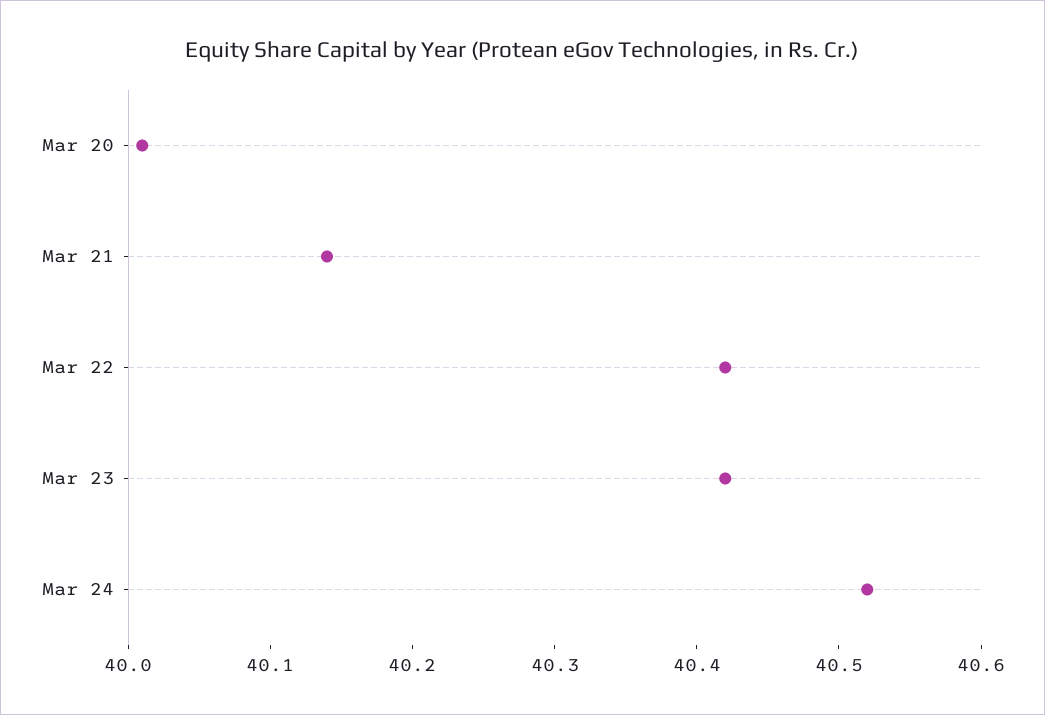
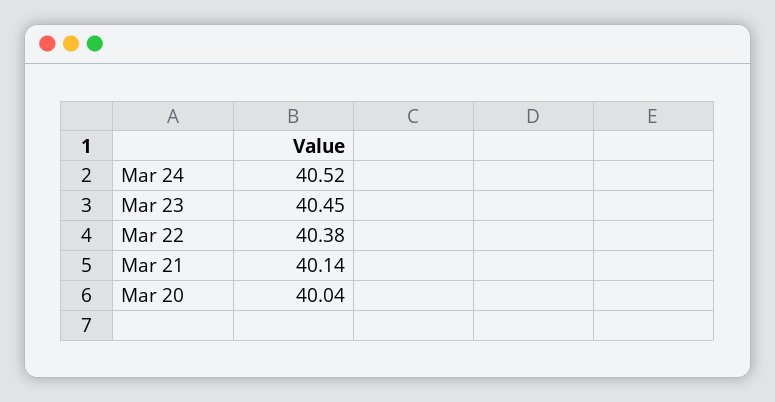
Mar 20: 40.01 -> 40.04
Mar 22: 40.42 -> 40.38
Mar 23: 40.42 -> 40.45

